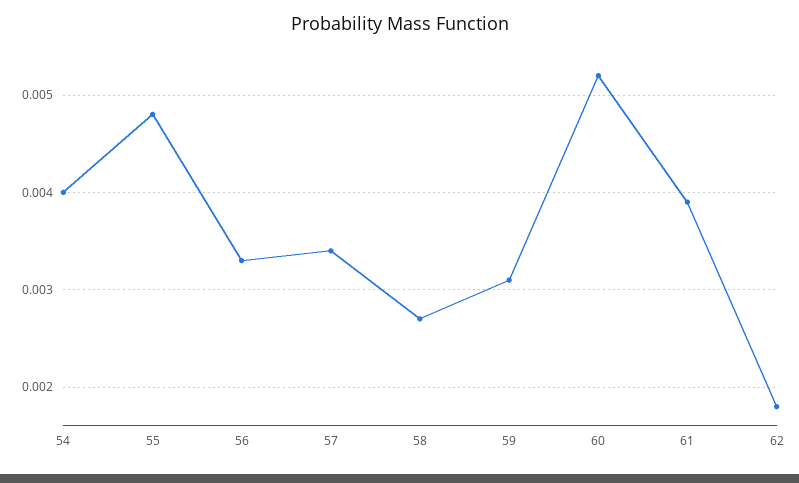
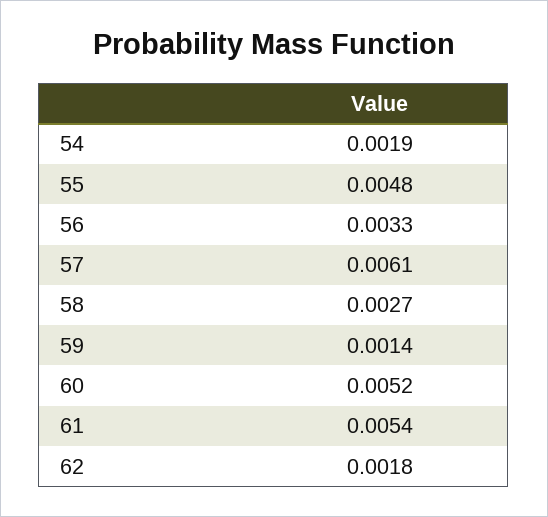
54: 0.004 -> 0.0019
57: 0.0034 -> 0.0061
59: 0.0031 -> 0.0014
61: 0.0039 -> 0.0054

